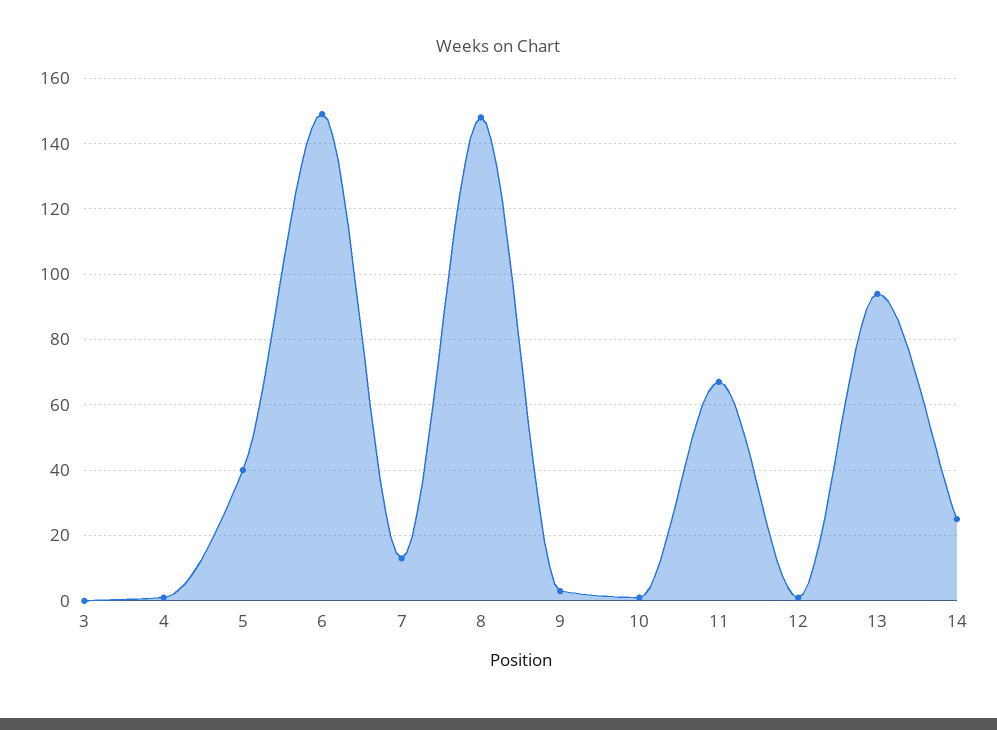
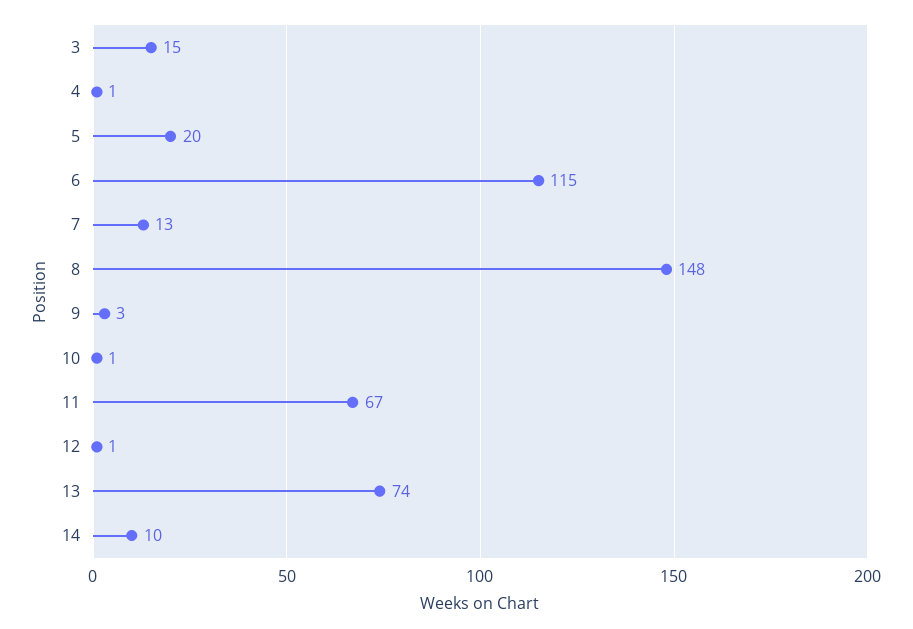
3: 0 -> 15
5: 40 -> 20
6: 150 -> 115
13: 95 -> 74
14: 25 -> 10

